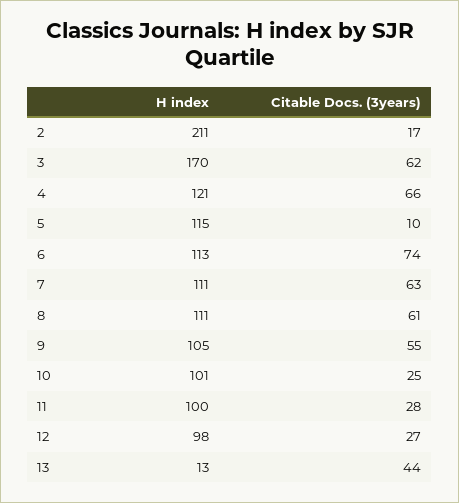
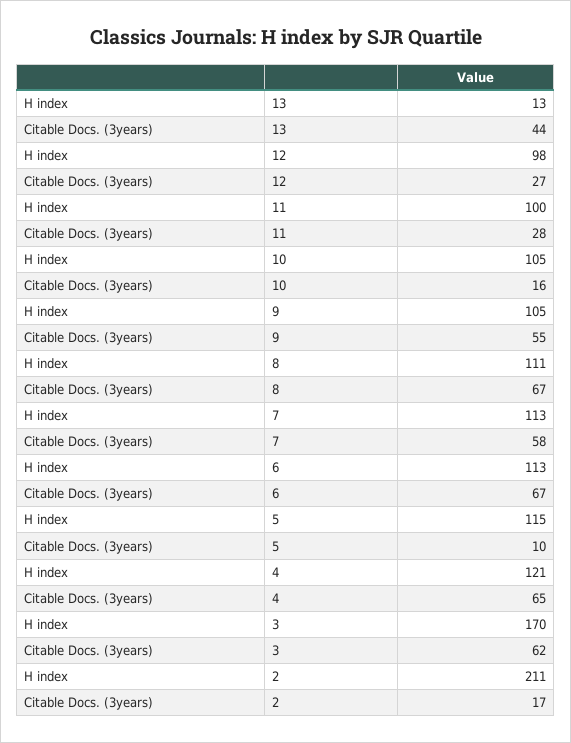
Citable Docs. (3years), 4: 66 -> 65
Citable Docs. (3years), 6: 74 -> 67
H index, 7: 111 -> 113
Citable Docs. (3years), 7: 63 -> 58
Citable Docs. (3years), 8: 61 -> 67
H index, 10: 101 -> 105
Citable Docs. (3years), 10: 25 -> 16

